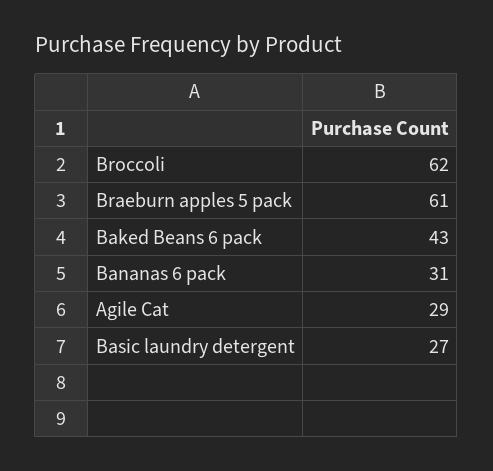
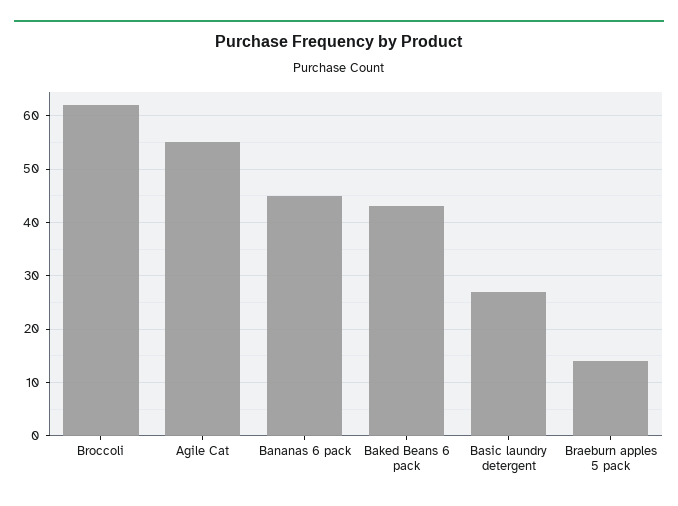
Braeburn apples 5 pack: 61 -> 15
Bananas 6 pack: 31 -> 45
Agile Cat: 29 -> 55

